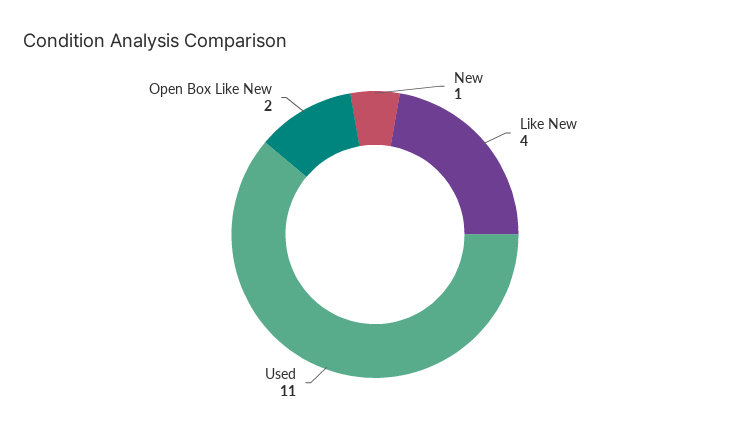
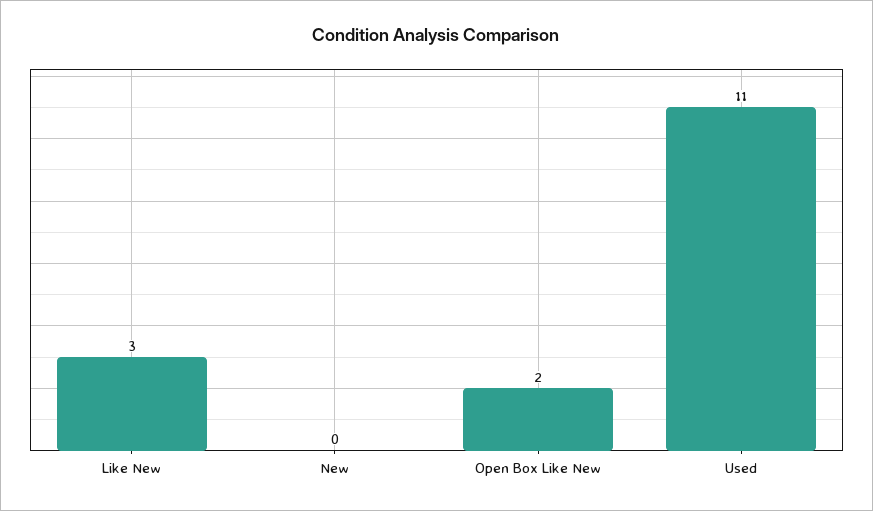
New: 1 -> 0
Like New: 4 -> 3

